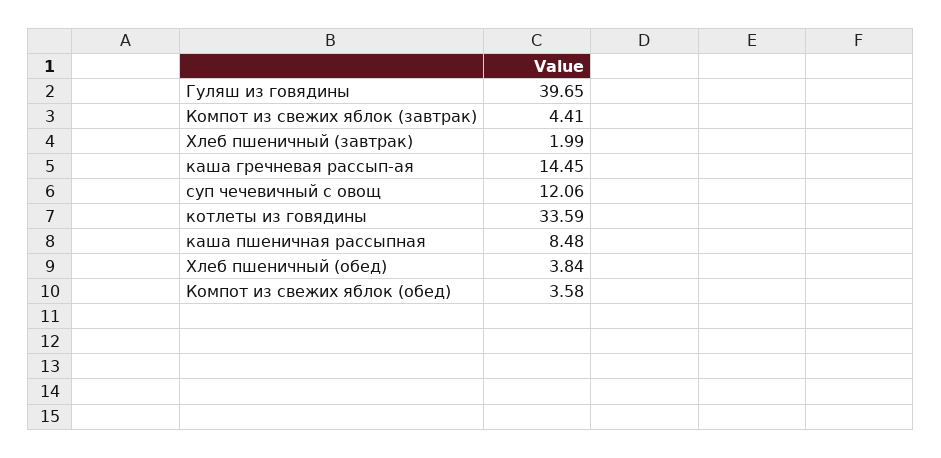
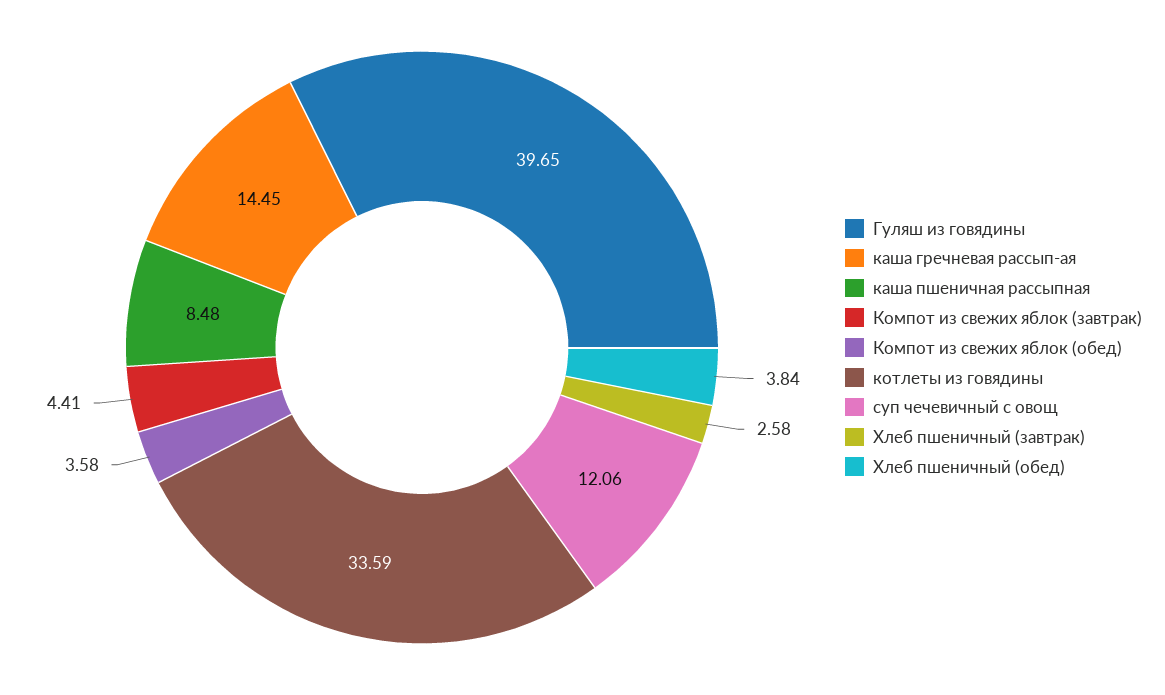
Хлеб пшеничный (завтрак): 1.99 -> 2.58

